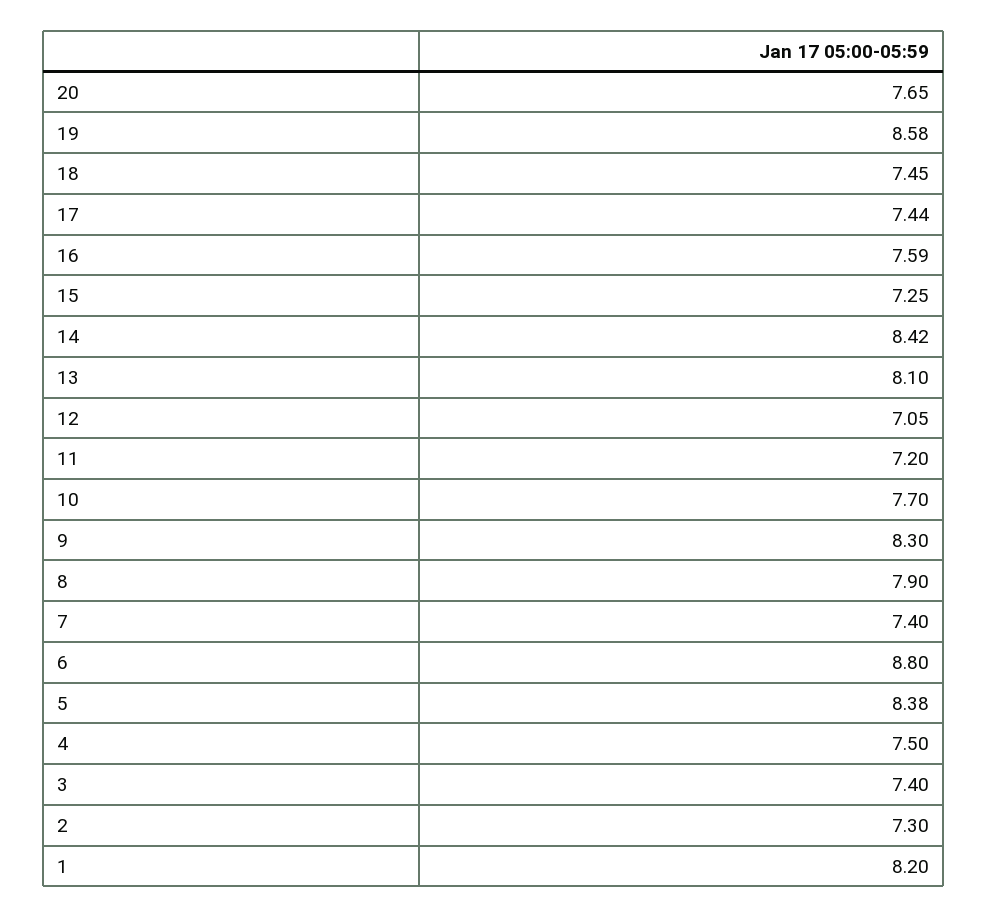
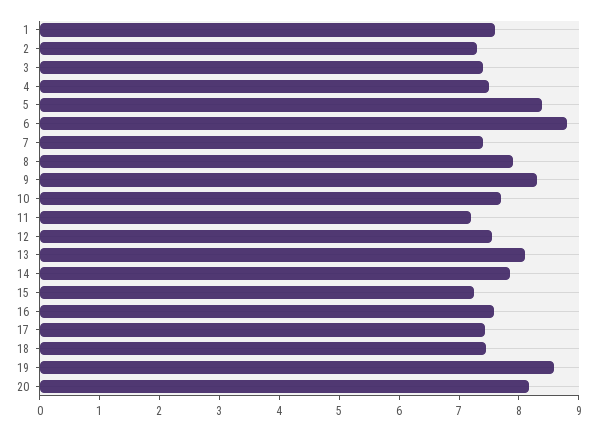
20: 7.65 -> 8.2
14: 8.42 -> 7.8
12: 7.05 -> 7.6
1: 8.2 -> 7.6

